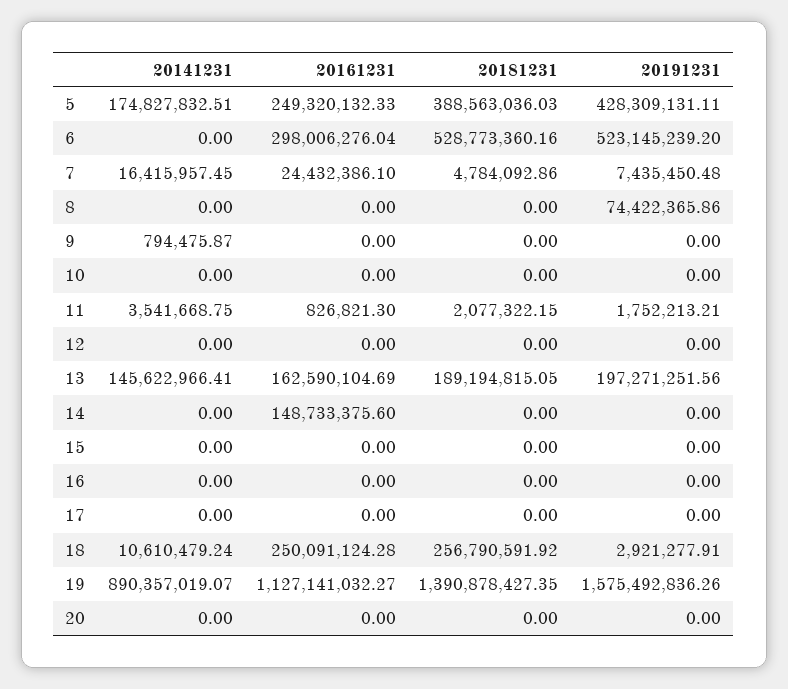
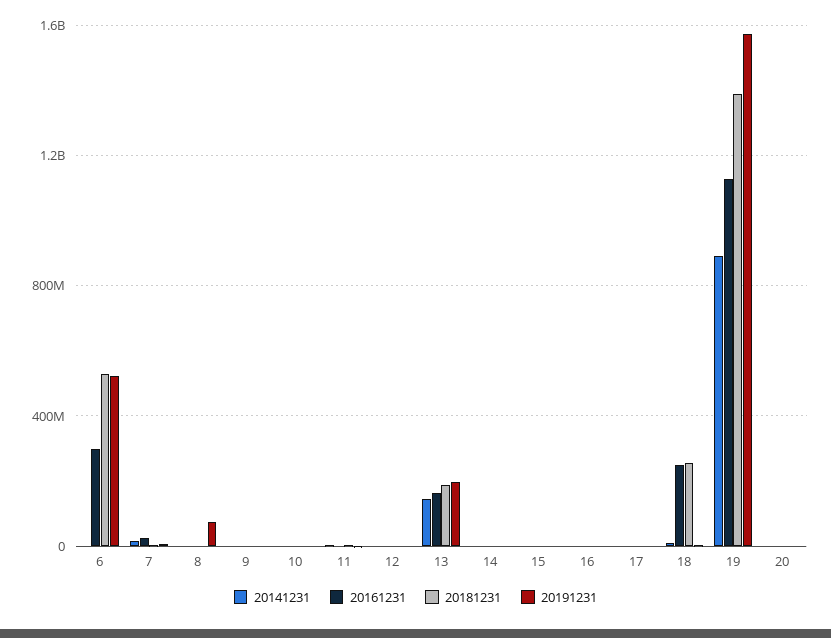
20141231, 5: 174827832.51 -> none
20161231, 5: 249320132.33 -> none
20181231, 5: 388563036.03 -> none
20191231, 5: 428309131.11 -> none
20161231, 14: 148733375.6 -> 0

